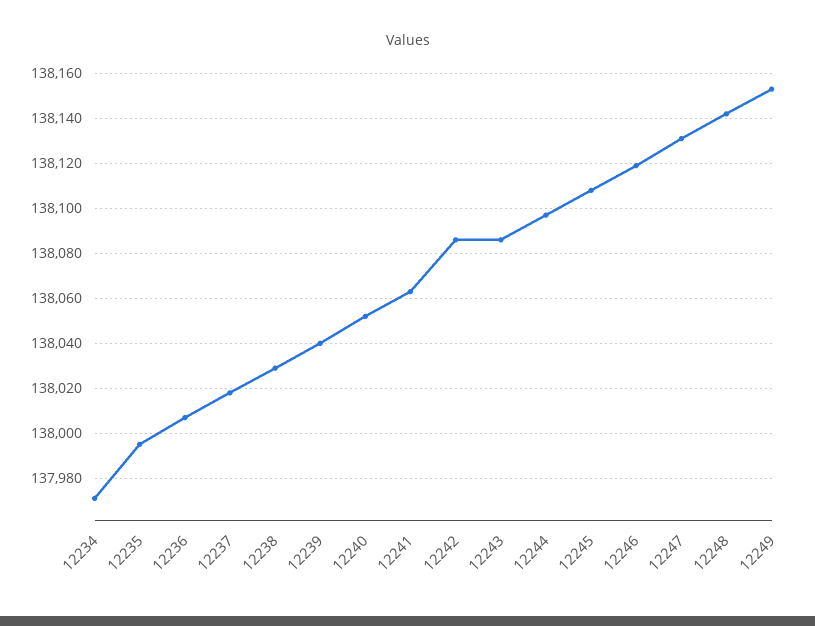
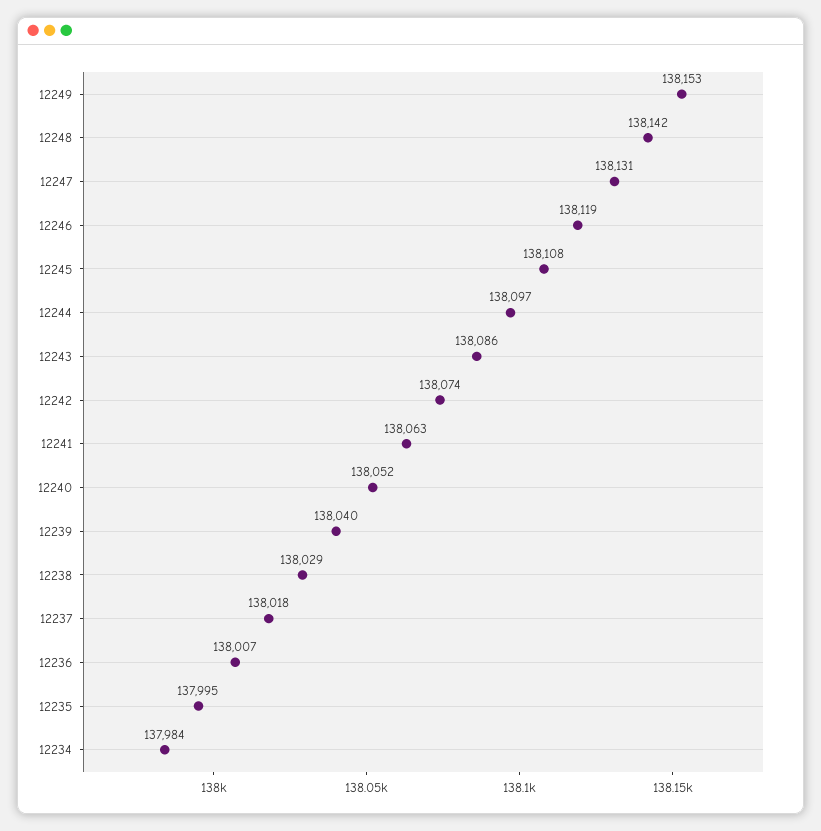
12234: 137970 -> 137984
12242: 138085 -> 138074

